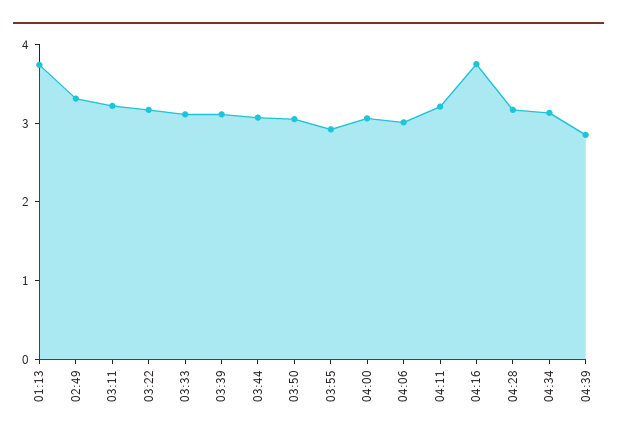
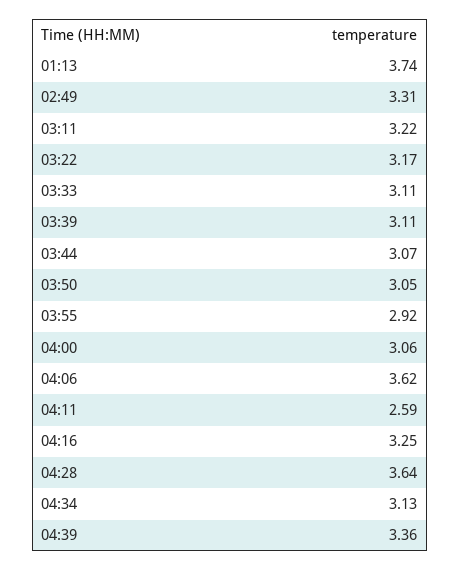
04:06: 3 -> 3.62
04:11: 3.2 -> 2.59
04:16: 3.8 -> 3.25
04:28: 3.2 -> 3.64
04:39: 2.8 -> 3.36

